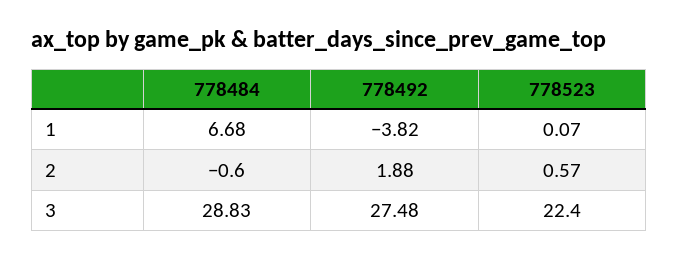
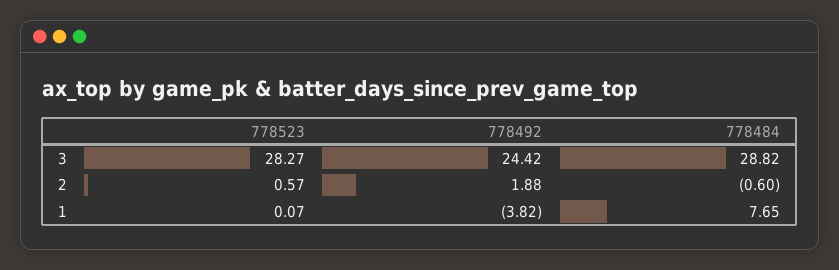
778484, 1: 6.68 -> 7.65
778484, 3: 28.83 -> 28.82
778492, 3: 27.48 -> 24.42
778523, 3: 22.4 -> 28.27

